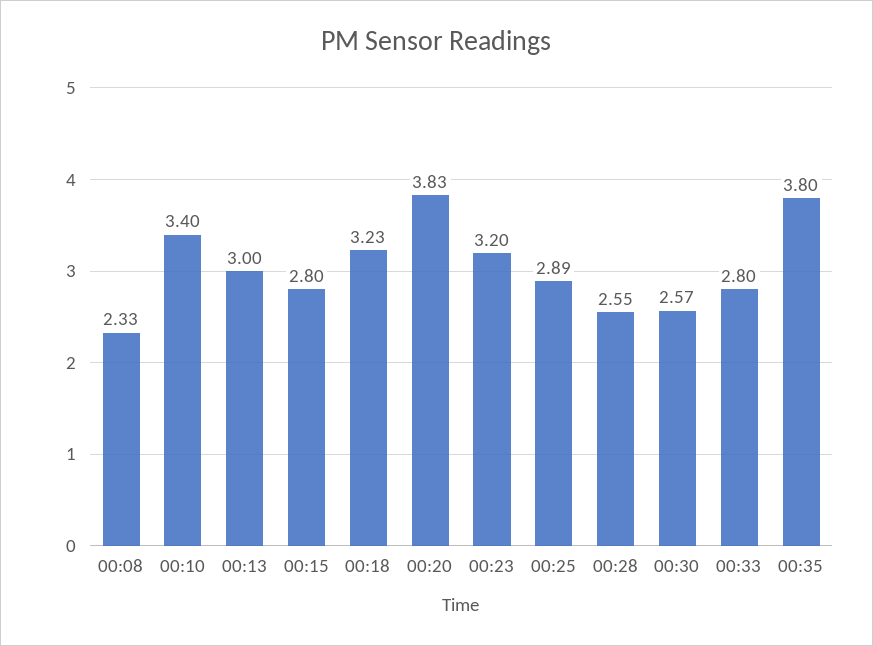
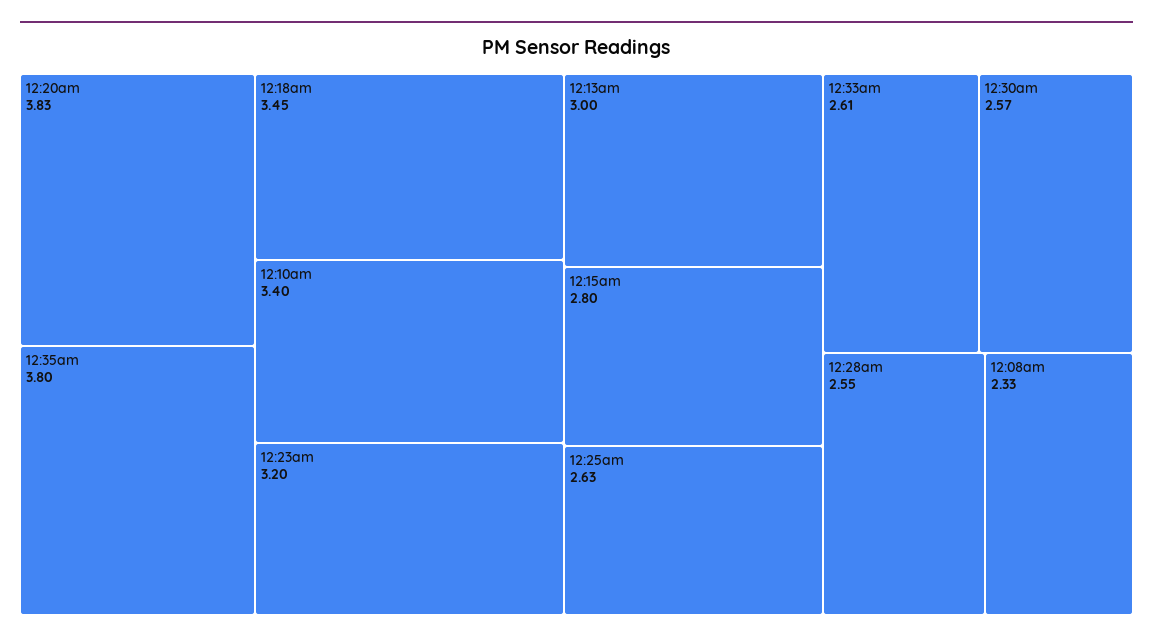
00:18: 3.23 -> 3.45
00:25: 2.89 -> 2.63
00:33: 2.8 -> 2.61

